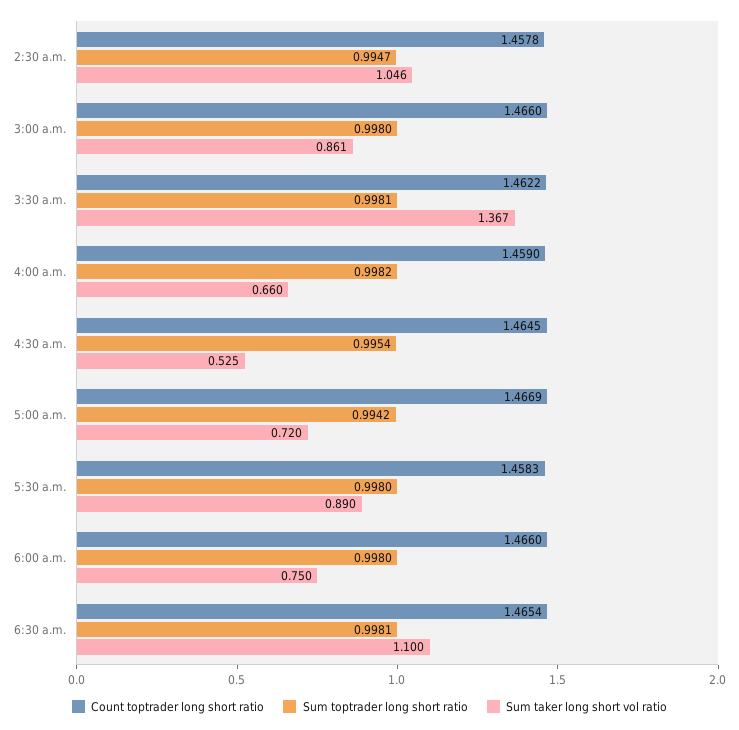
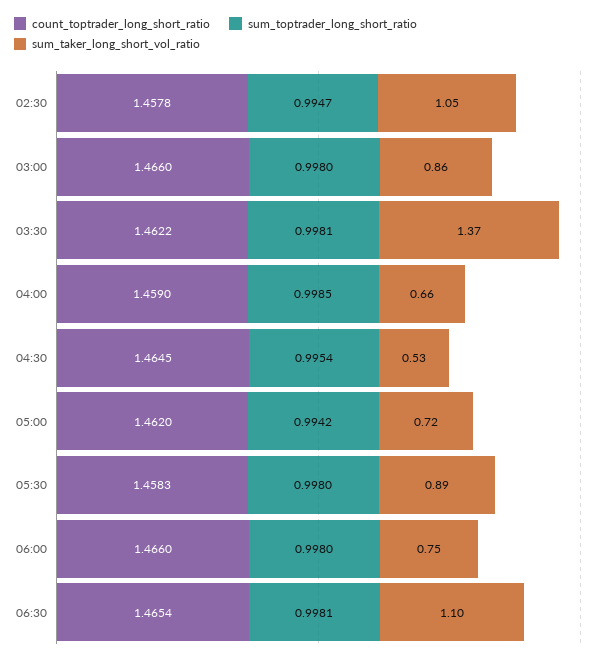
Sum toptrader long short ratio, 4:00 a.m.: 0.9982 -> 0.9985
Count toptrader long short ratio, 5:00 a.m.: 1.4669 -> 1.462

